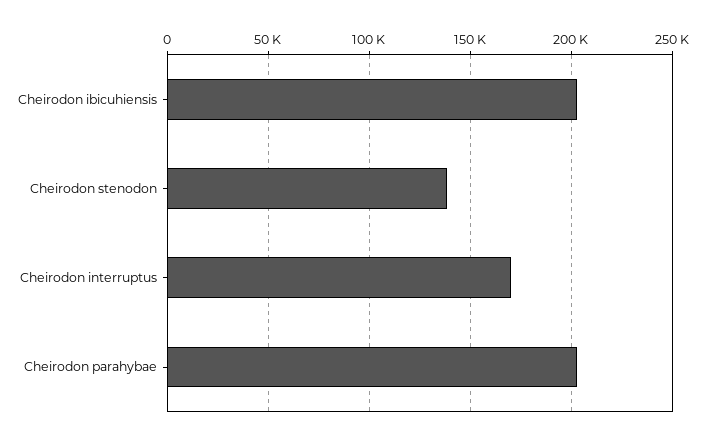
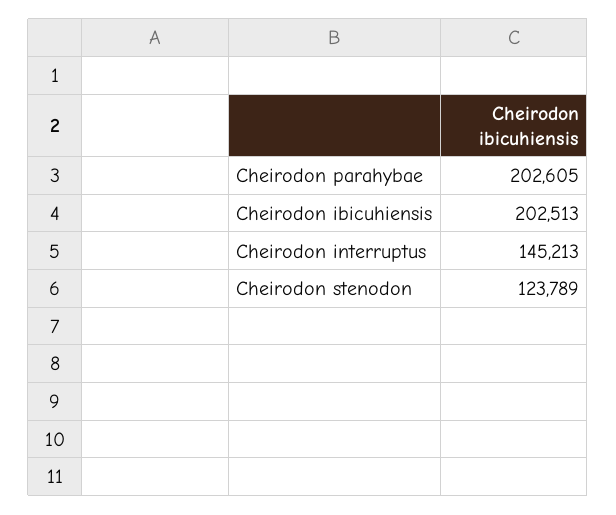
Cheirodon stenodon: 140000 -> 123789
Cheirodon interruptus: 170000 -> 145213

